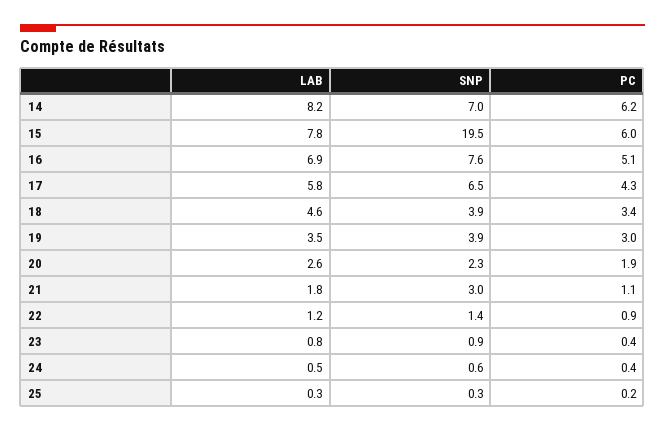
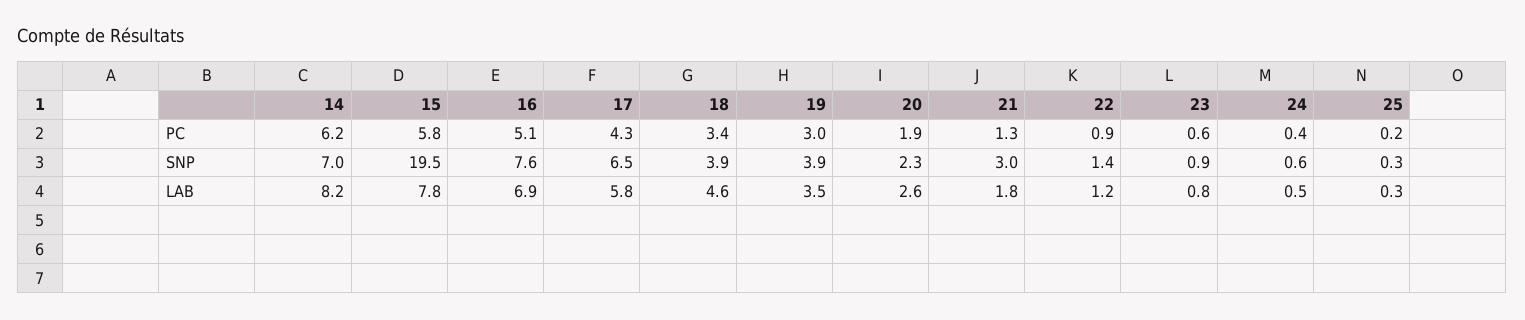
PC, 15: 6 -> 5.8
PC, 21: 1.1 -> 1.3
PC, 23: 0.4 -> 0.6

